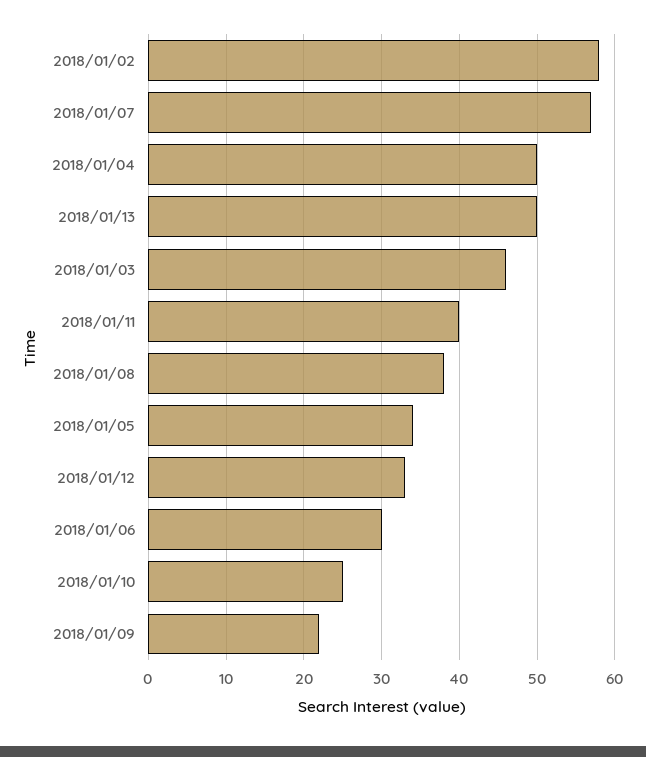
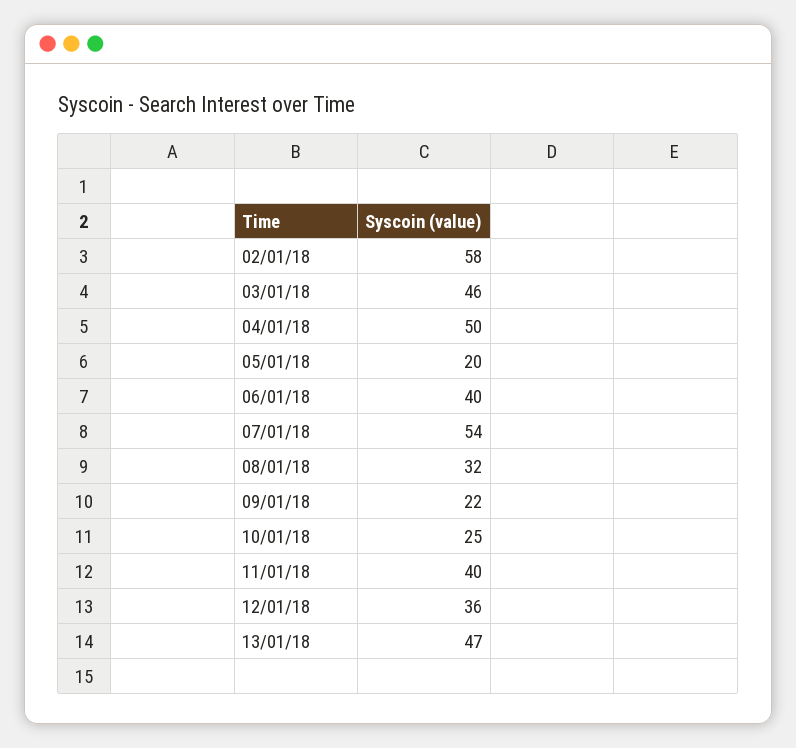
2018/01/07: 57 -> 54
2018/01/13: 50 -> 47
2018/01/08: 38 -> 32
2018/01/05: 34 -> 20
2018/01/12: 33 -> 36
2018/01/06: 30 -> 40

